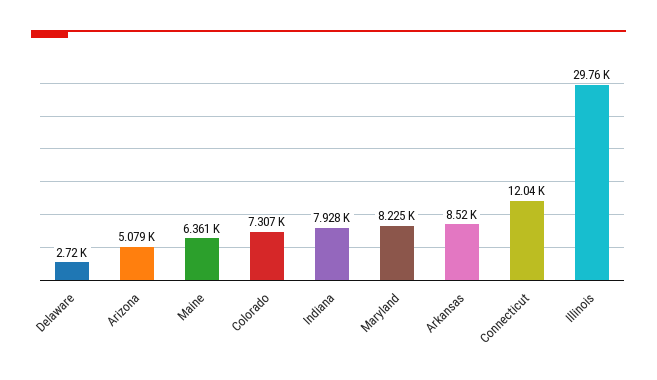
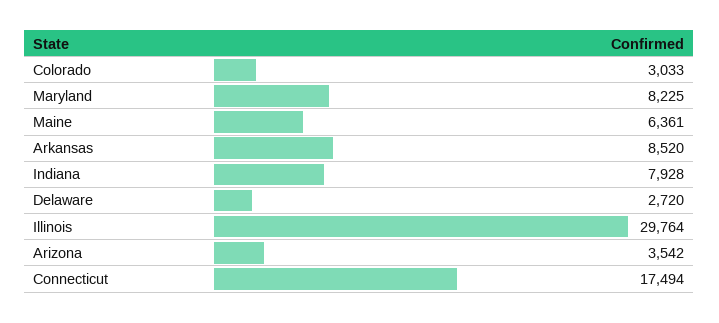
Arizona: 5079 -> 3542
Colorado: 7307 -> 3033
Connecticut: 12040 -> 17494

